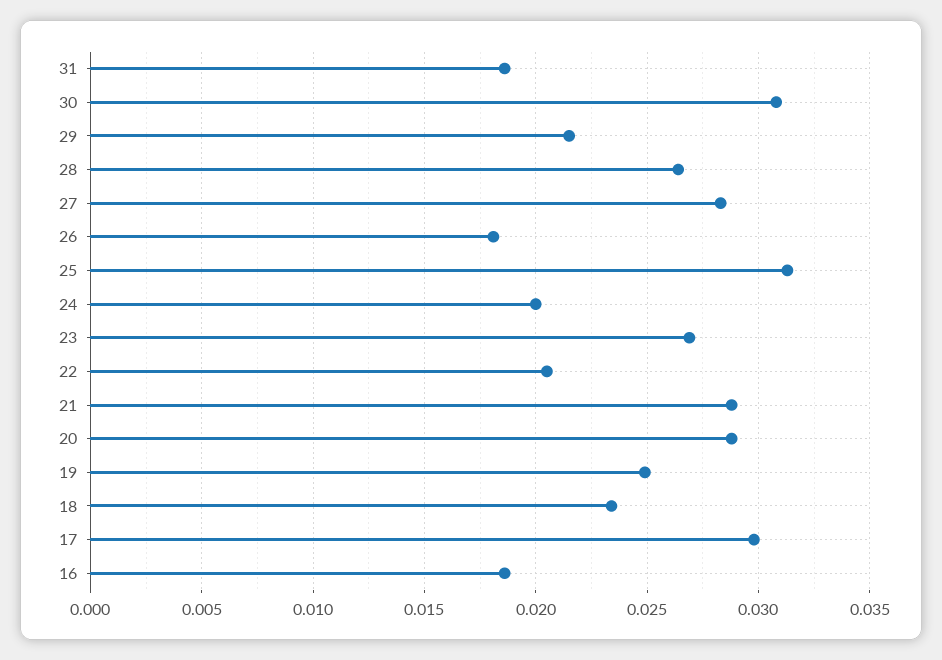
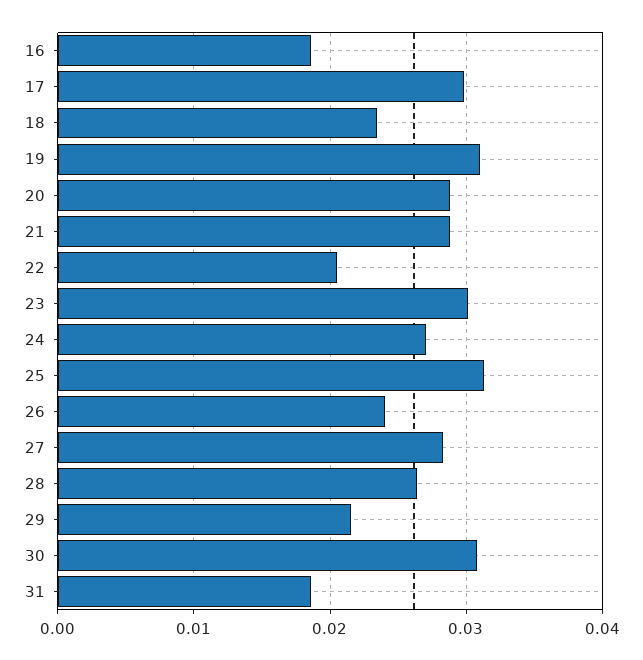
26: 0.018 -> 0.024
24: 0.02 -> 0.027
23: 0.027 -> 0.03
19: 0.025 -> 0.031

